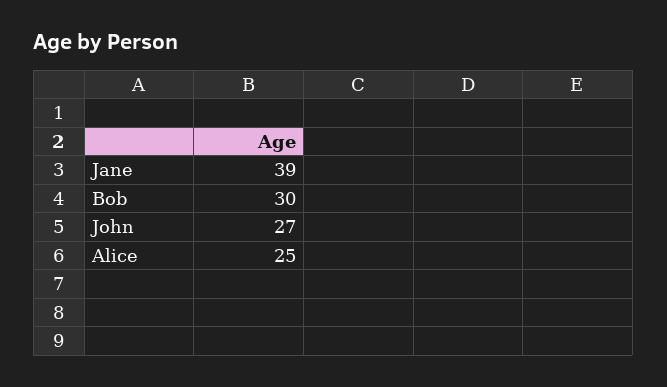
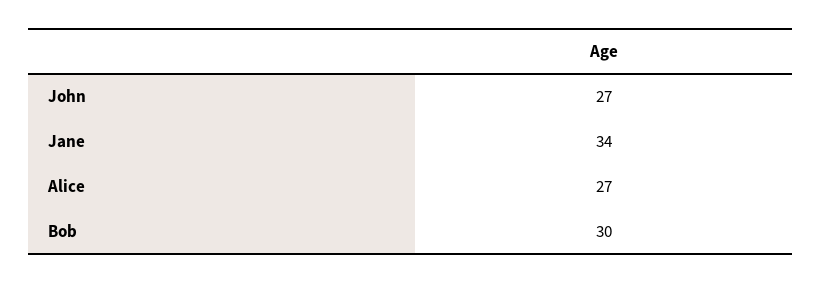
Jane: 39 -> 34
Alice: 25 -> 27

